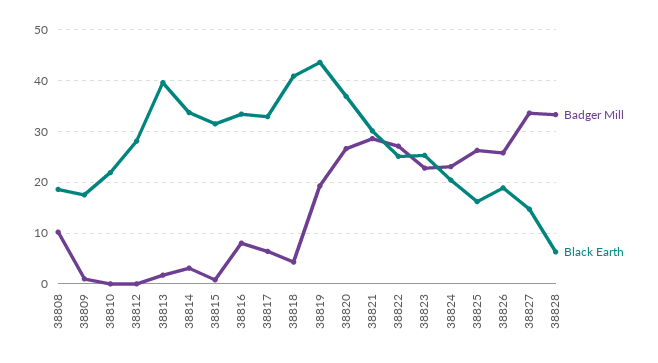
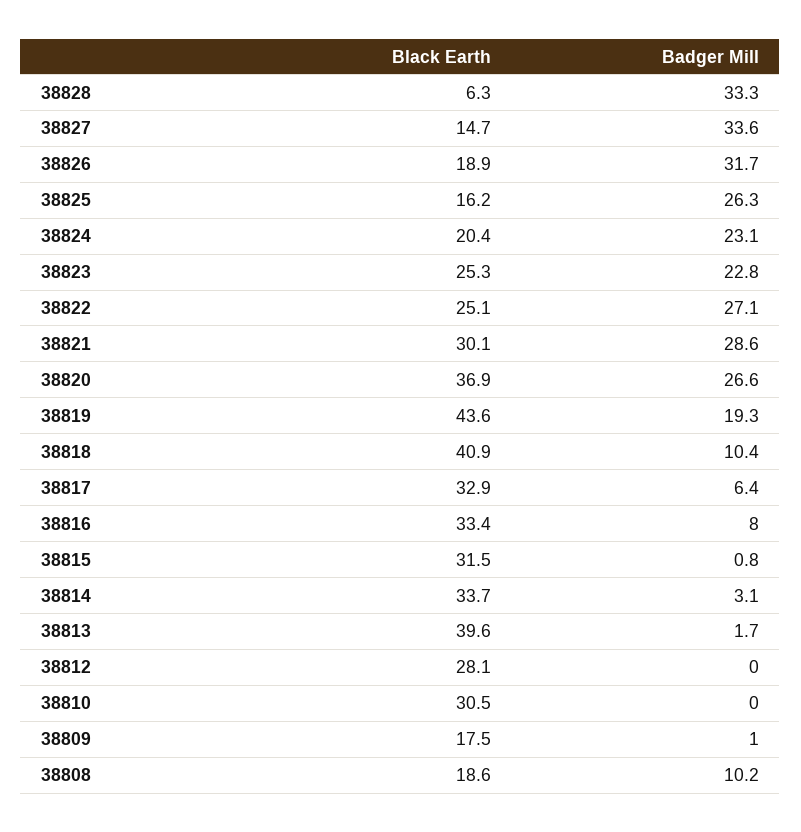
Black Earth, 38810: 22 -> 30.5
Badger Mill, 38818: 4 -> 10.4
Badger Mill, 38826: 26 -> 31.7

